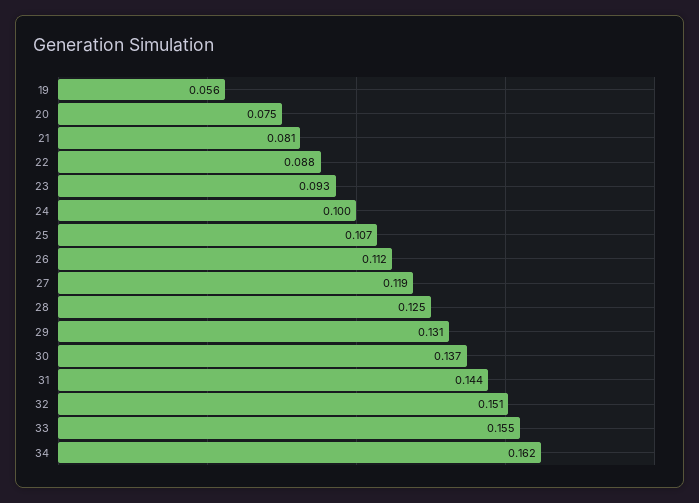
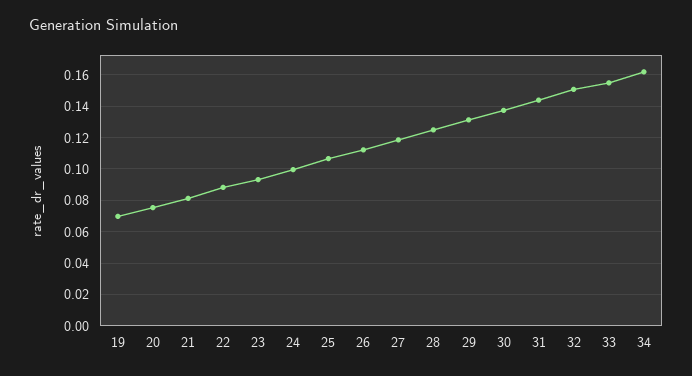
19: 0.056 -> 0.07

